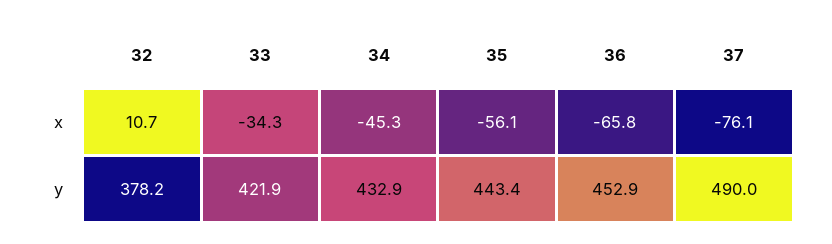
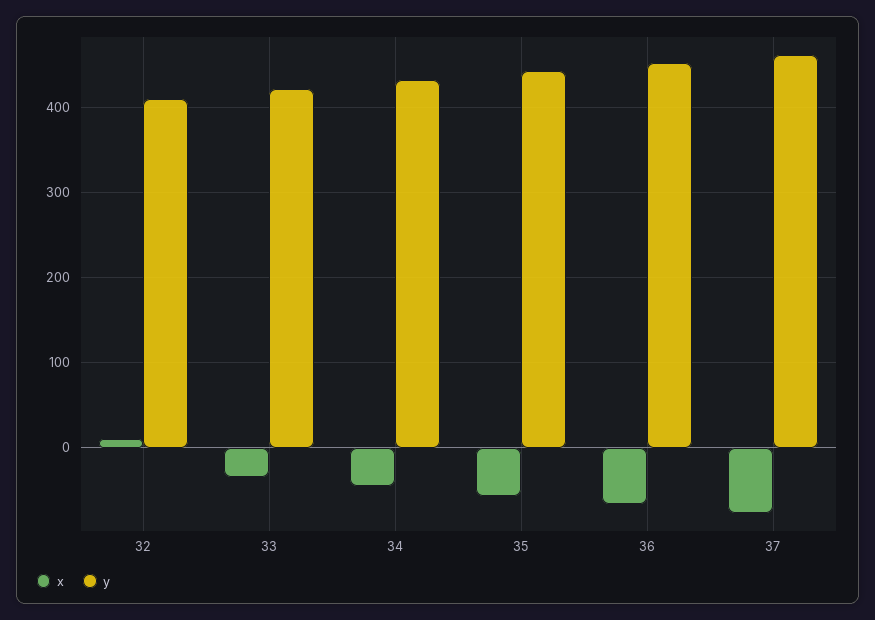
y, 32: 378.2 -> 410
y, 37: 490 -> 460

